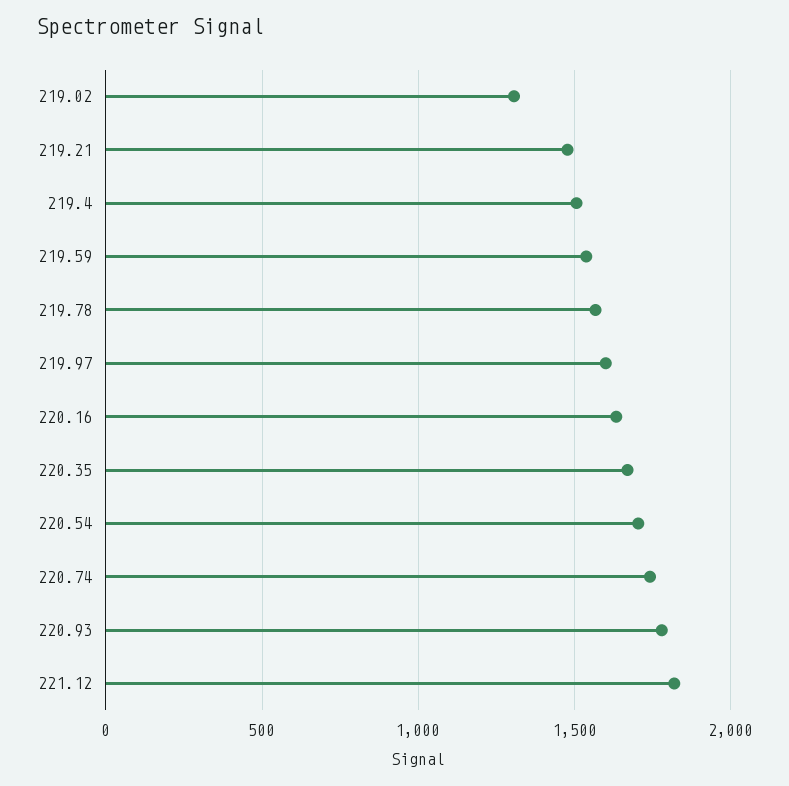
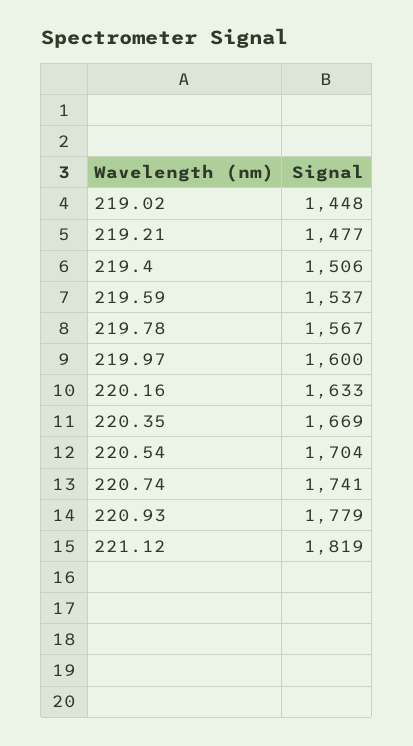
219.02: 1300 -> 1448

